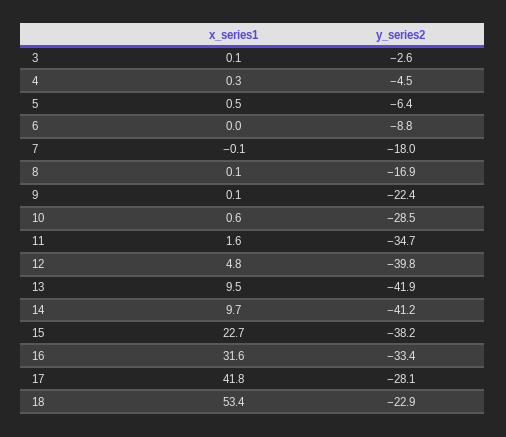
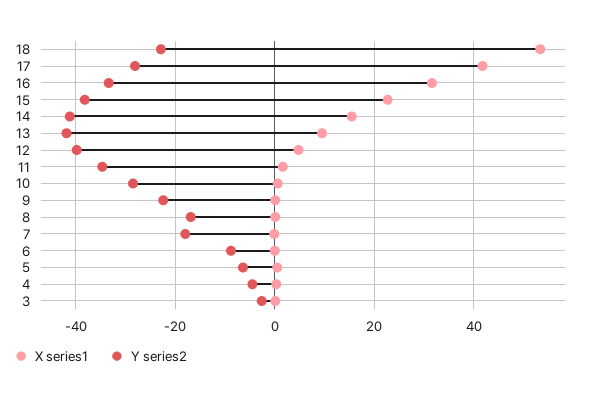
x_series1, 14: 9.7 -> 16

